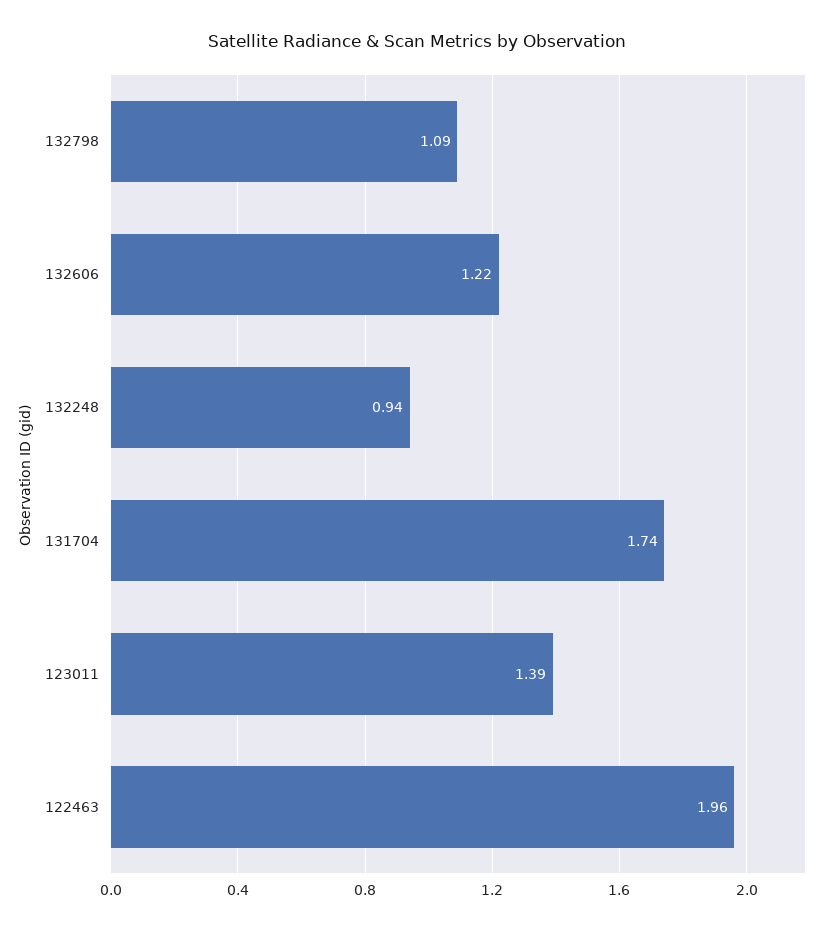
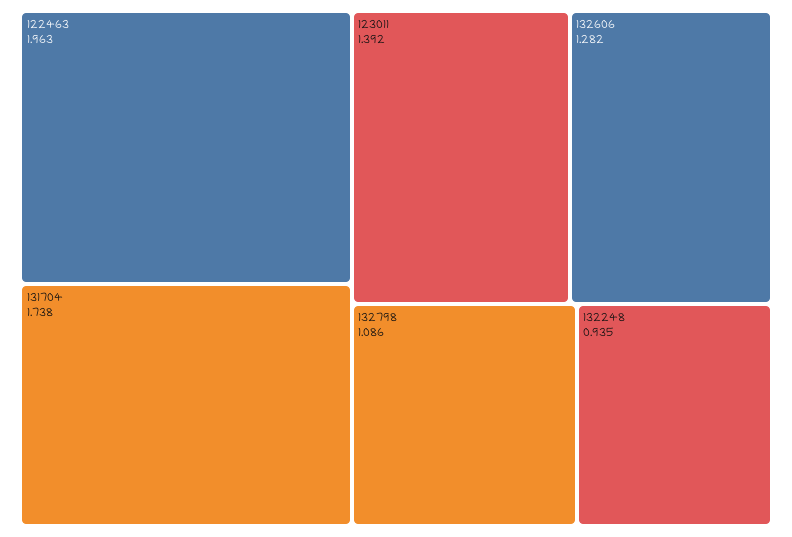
132606: 1.22 -> 1.282

